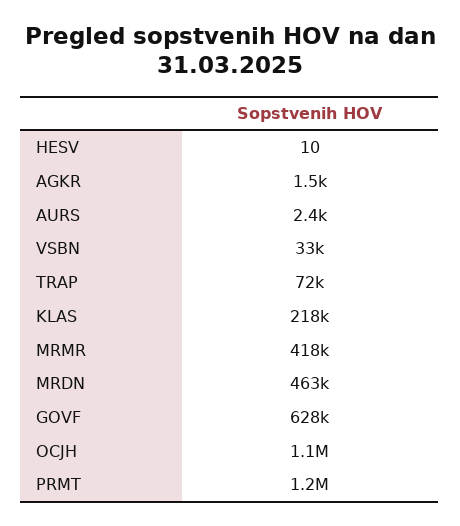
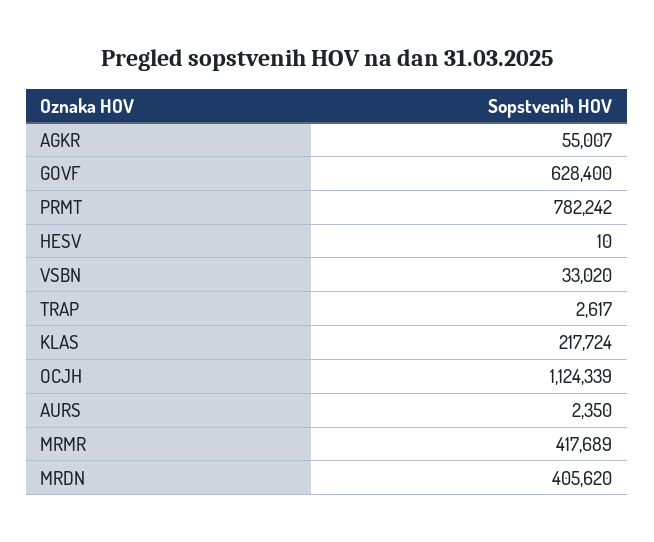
AGKR: 1500 -> 55007
TRAP: 72000 -> 2617
MRDN: 463000 -> 405620
PRMT: 1200000 -> 782242

